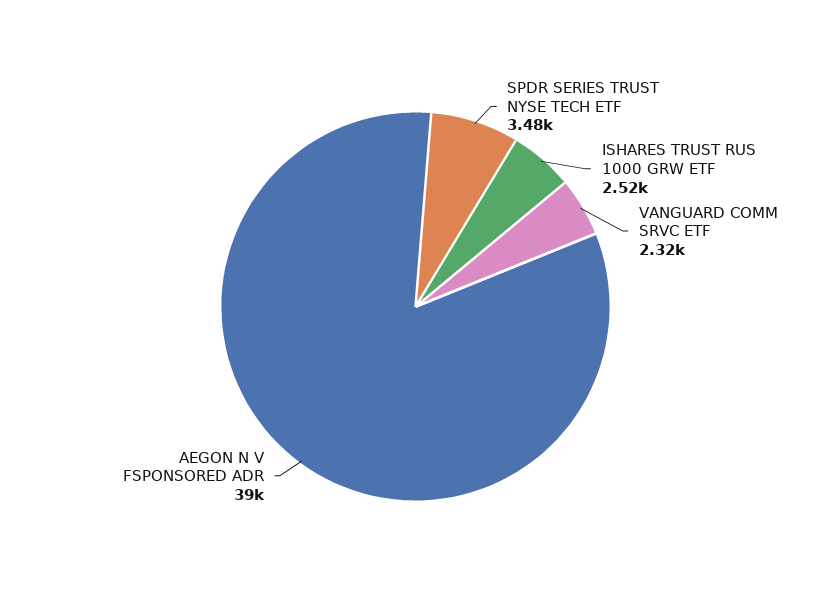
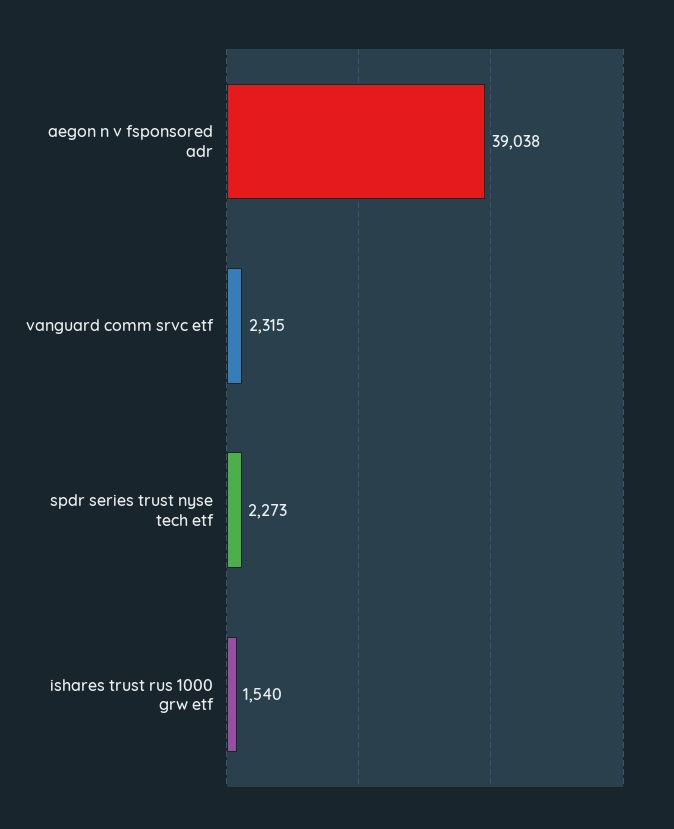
SPDR SERIES TRUST NYSE TECH ETF: 3480 -> 2273
ISHARES TRUST RUS 1000 GRW ETF: 2520 -> 1540

